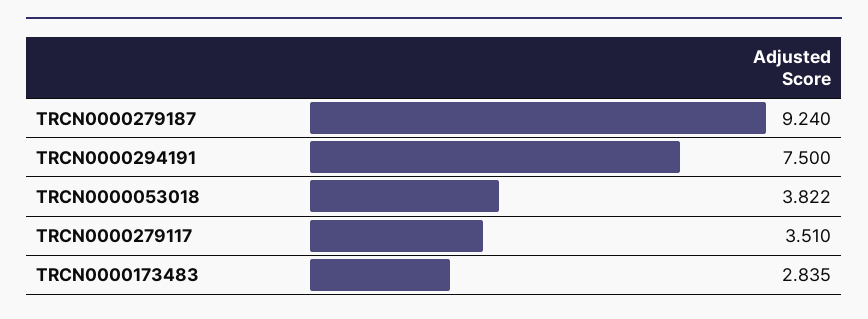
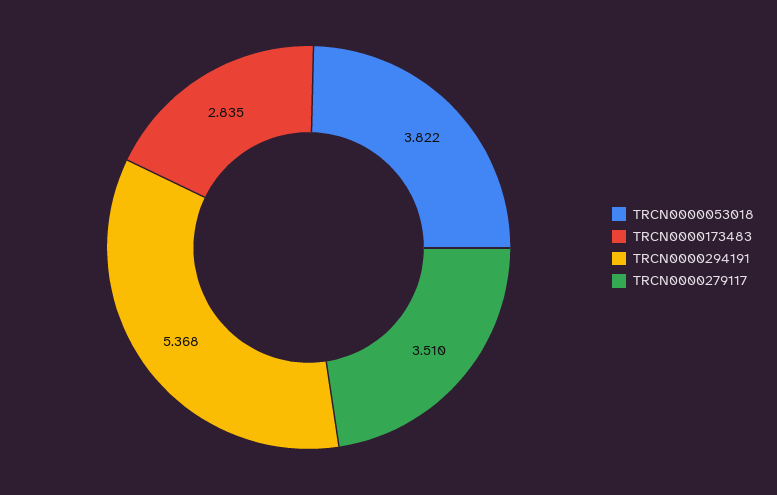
TRCN0000279187: 9.24 -> none
TRCN0000294191: 7.5 -> 5.368

